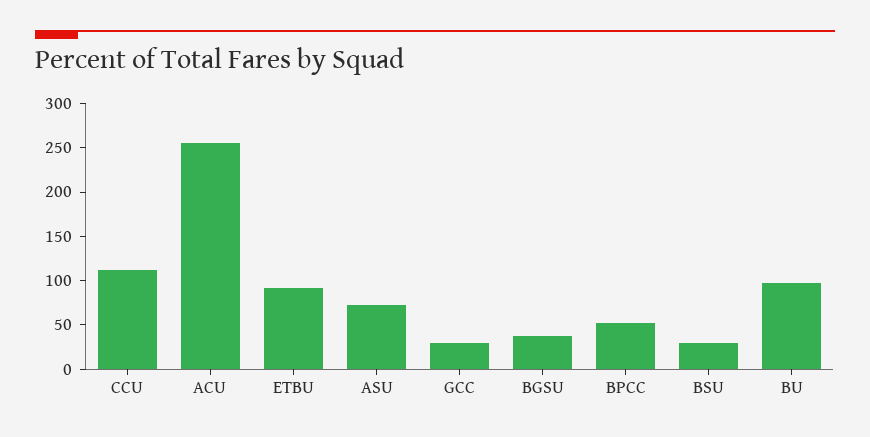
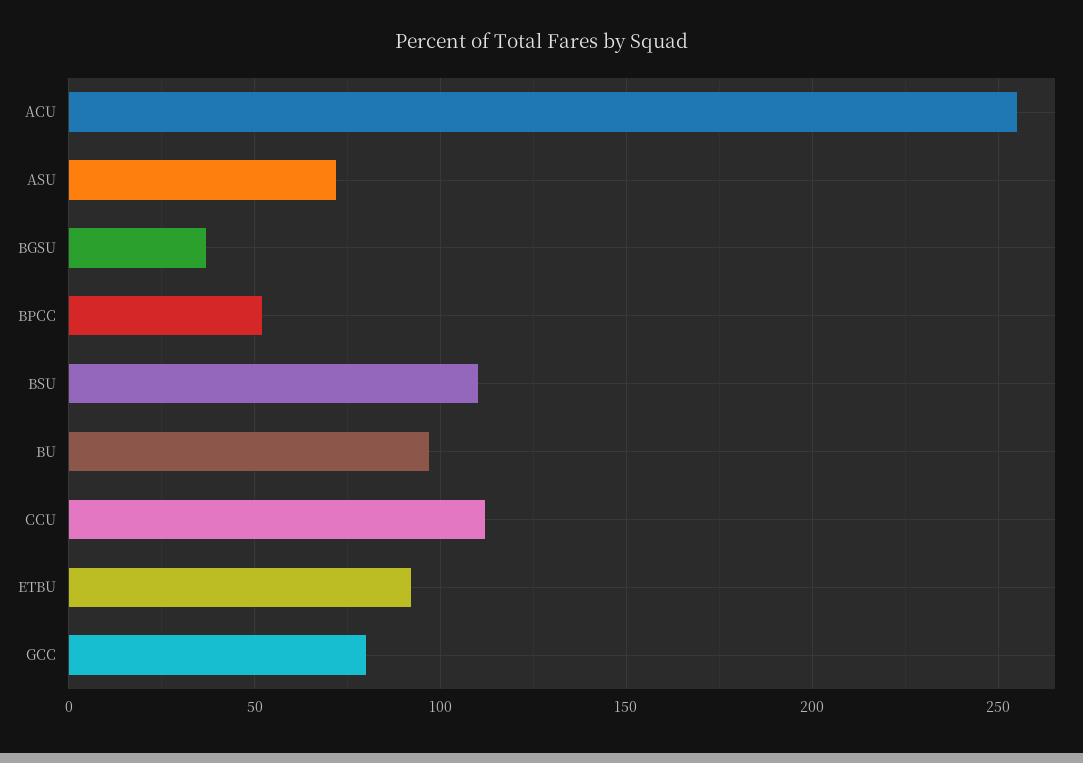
GCC: 30 -> 80
BSU: 30 -> 110

